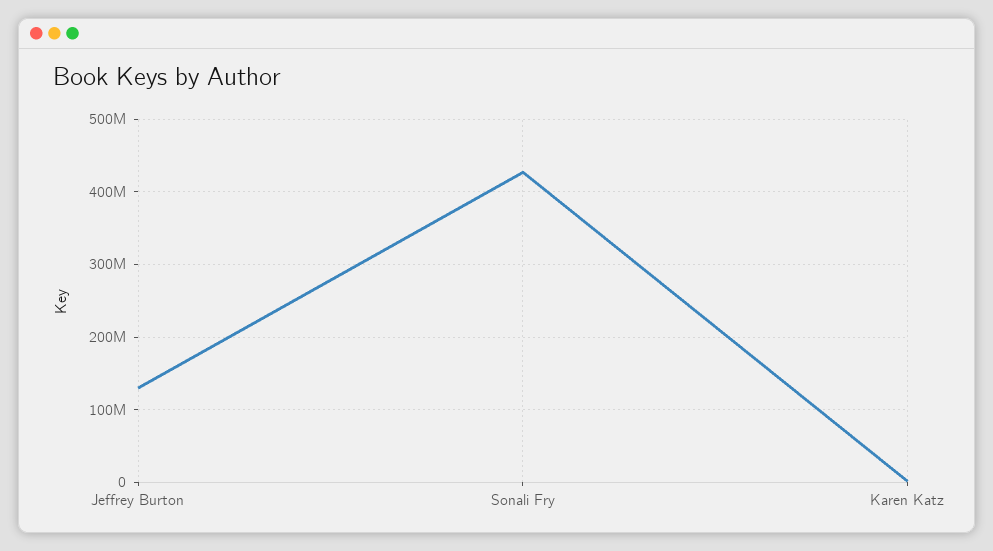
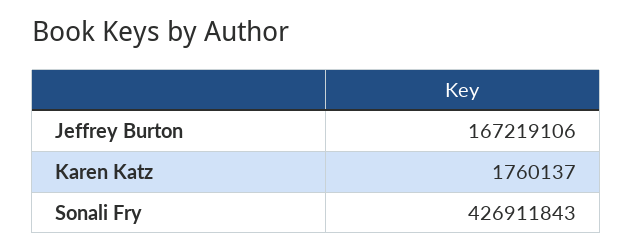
Jeffrey Burton: 130000000 -> 167219106

